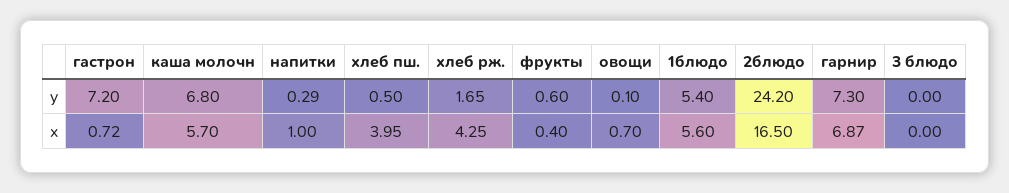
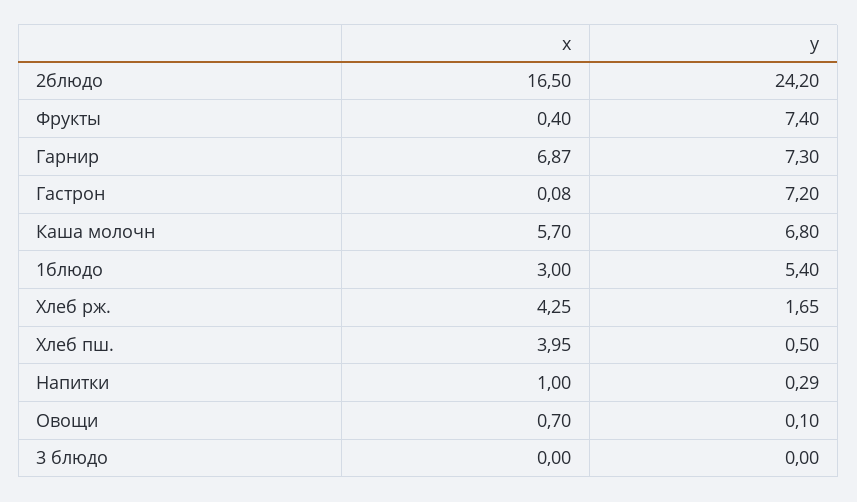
фрукты, y: 0.6 -> 7.4
гастрон, x: 0.72 -> 0.08
1блюдо, x: 5.6 -> 3

